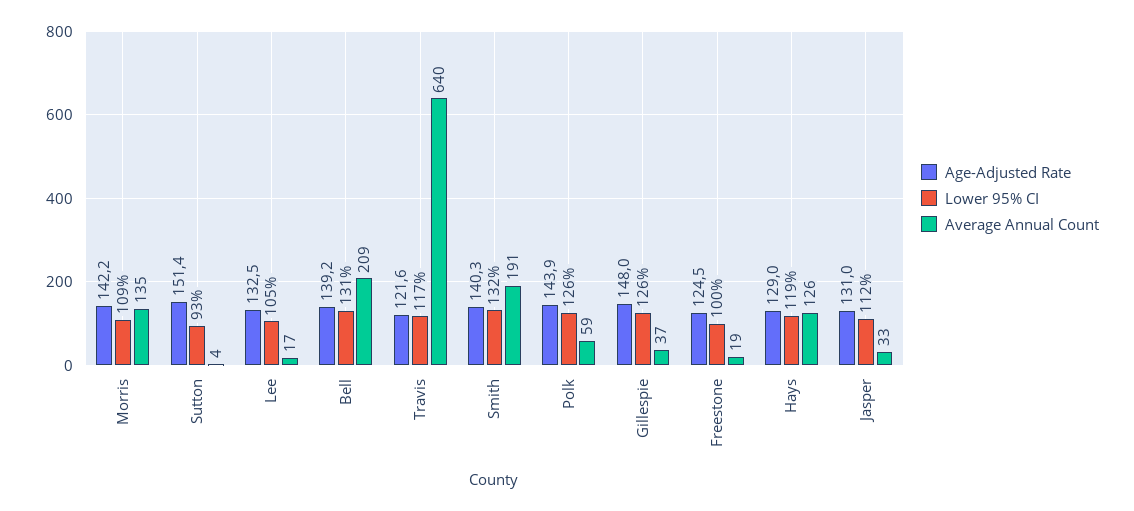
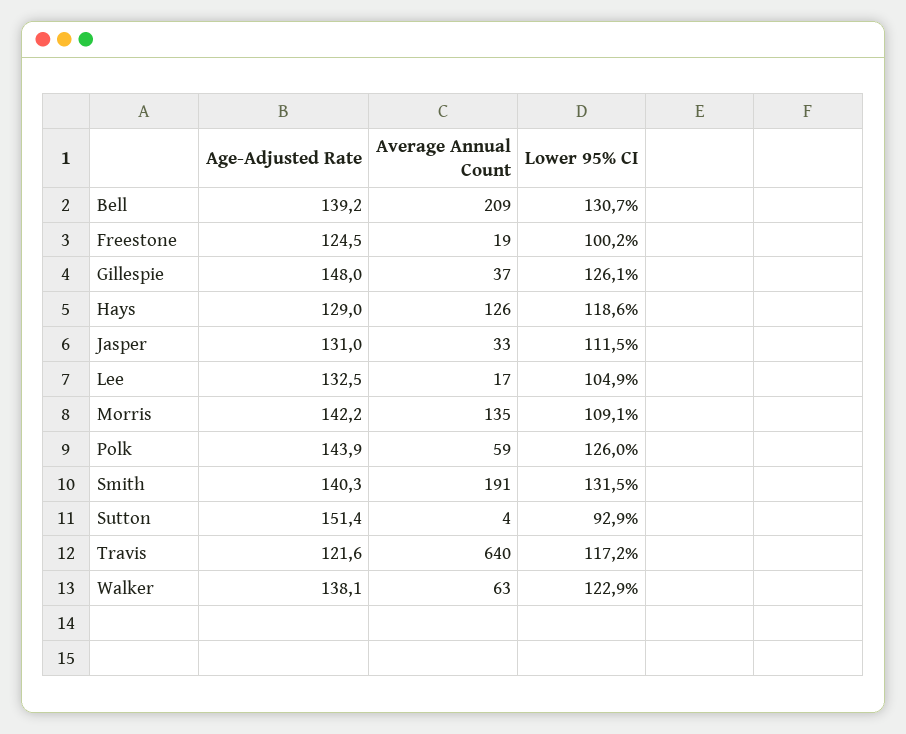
Age-Adjusted Rate, Walker: none -> 138.1
Average Annual Count, Walker: none -> 63
Lower 95% CI, Walker: none -> 122.9

